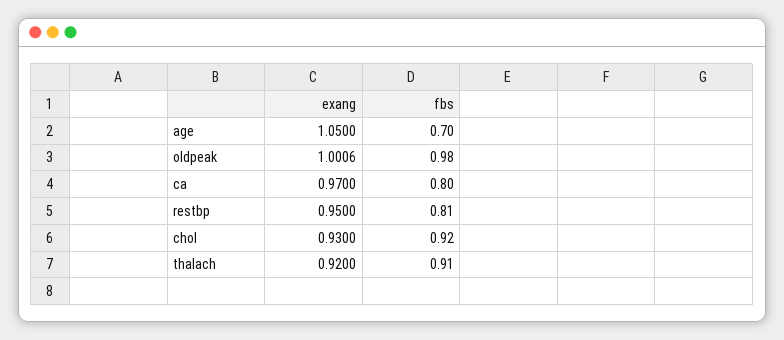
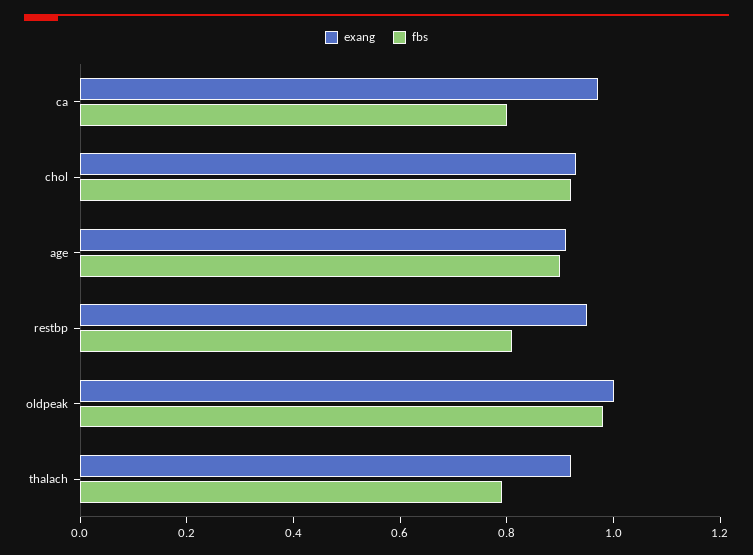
exang, age: 1.05 -> 0.9
fbs, age: 0.7 -> 0.9
fbs, thalach: 0.91 -> 0.8

